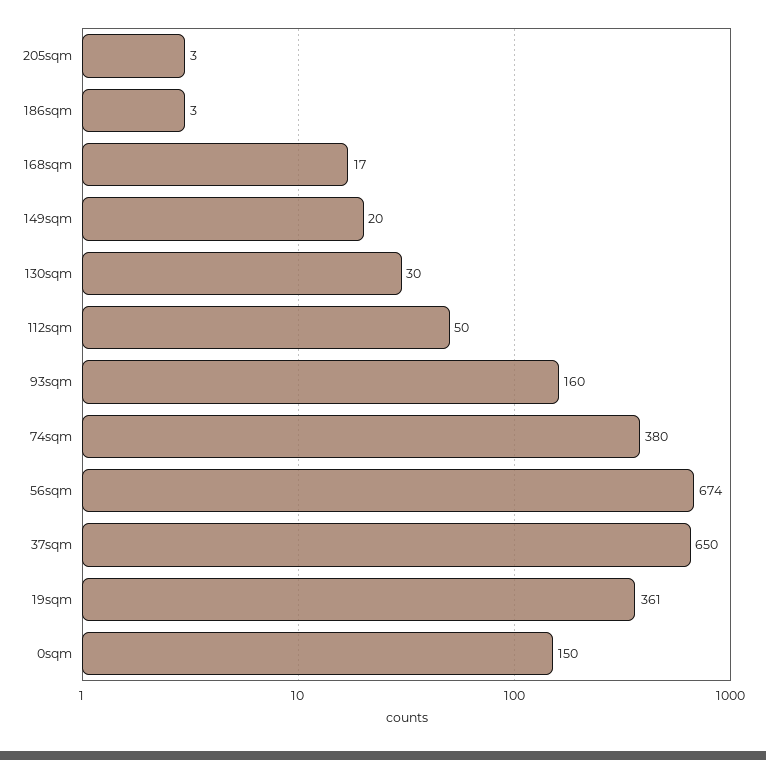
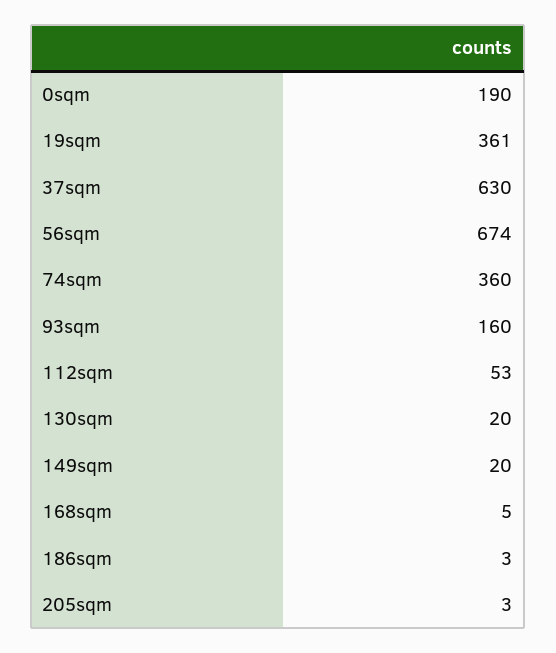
168sqm: 17 -> 5
130sqm: 30 -> 20
112sqm: 50 -> 53
74sqm: 380 -> 360
37sqm: 650 -> 630
0sqm: 150 -> 190

